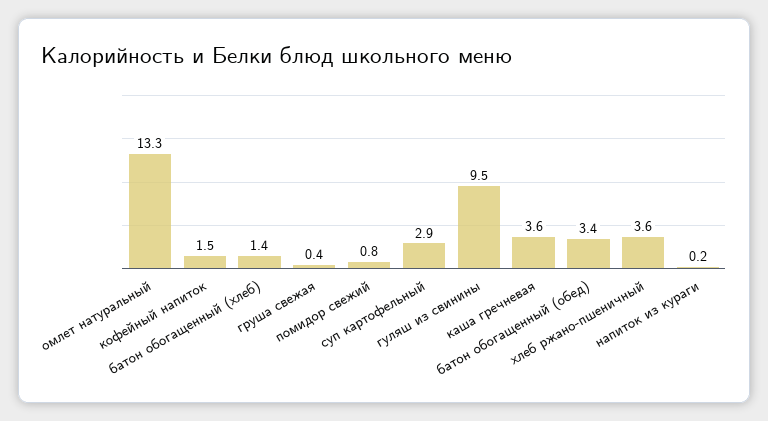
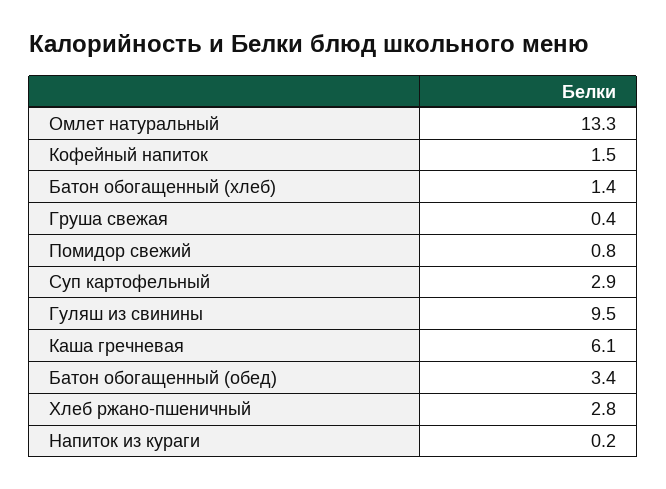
каша гречневая: 3.6 -> 6.1
хлеб ржано-пшеничный: 3.6 -> 2.8

